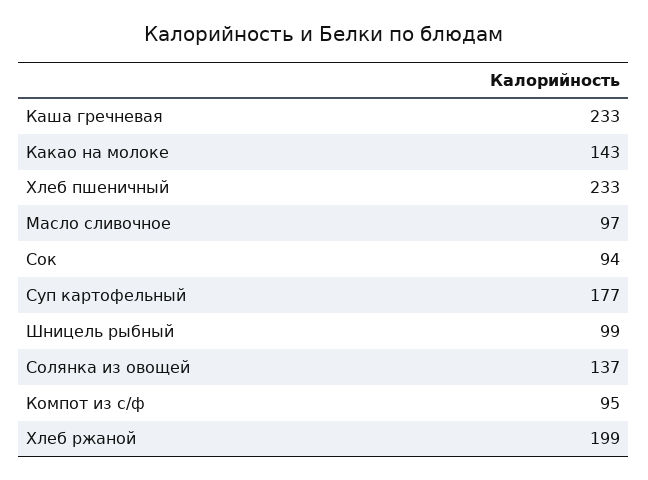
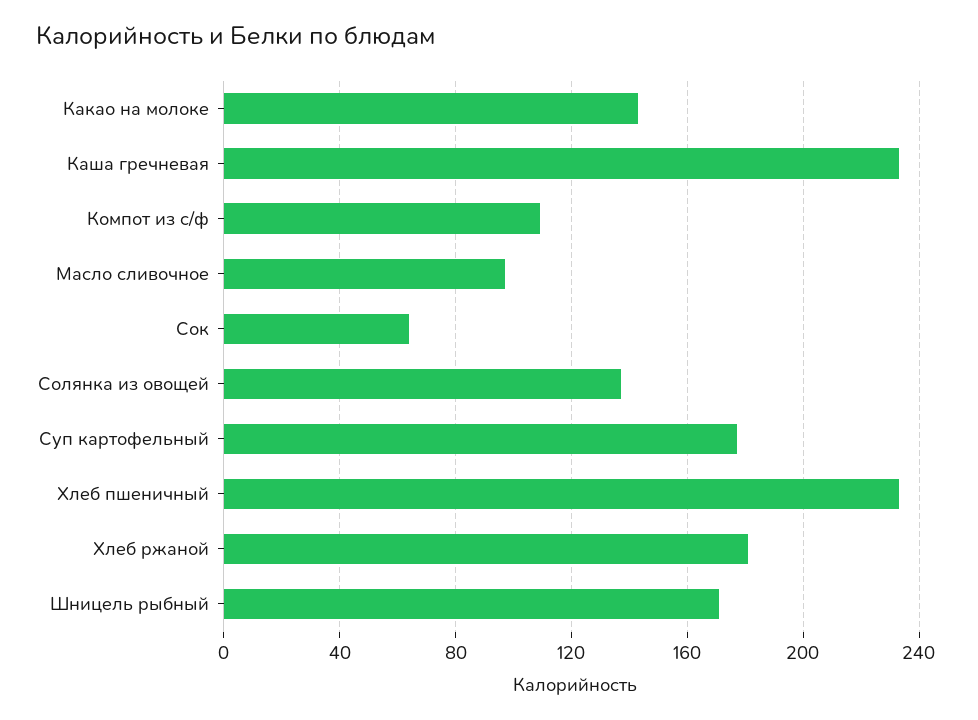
Сок: 94 -> 65
Шницель рыбный: 99 -> 170
Компот из с/ф: 95 -> 110
Хлеб ржаной: 199 -> 180

